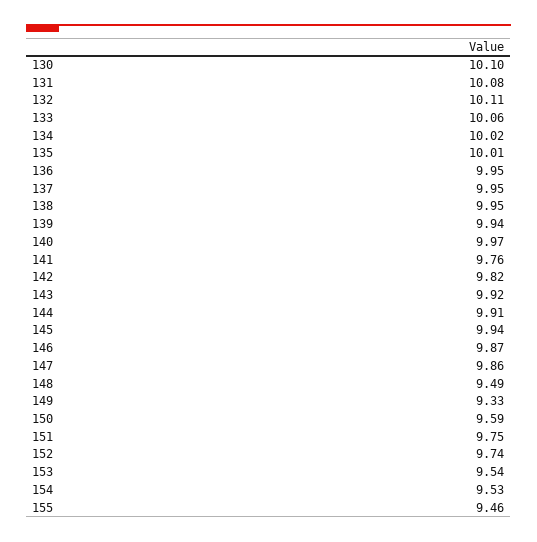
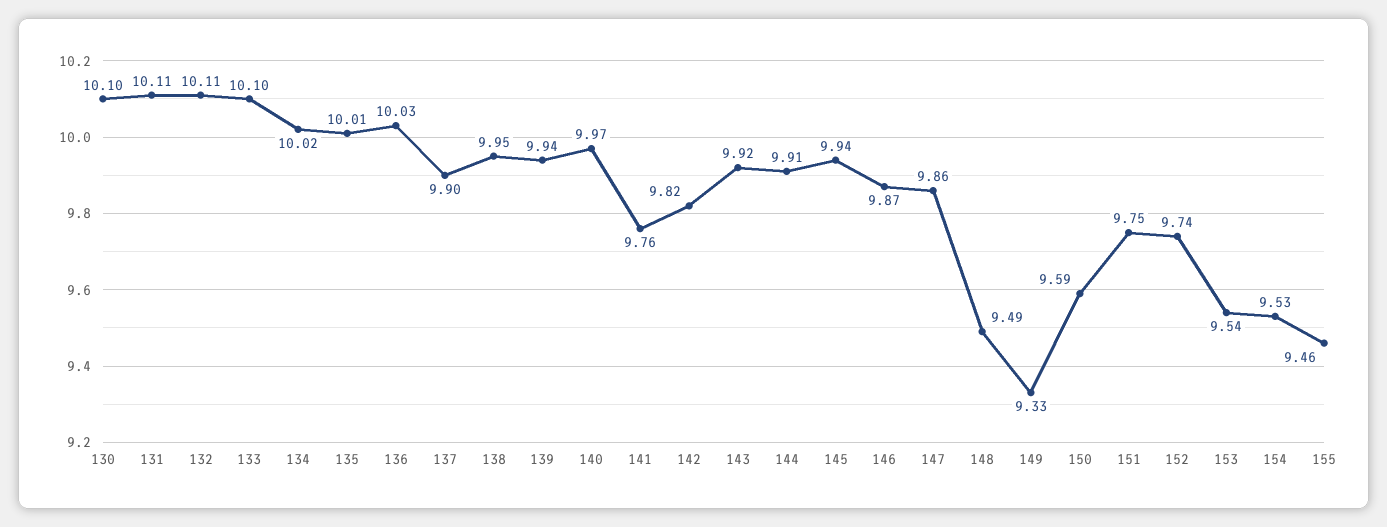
131: 10.08 -> 10.11
133: 10.06 -> 10.1
136: 9.95 -> 10.03
137: 9.95 -> 9.9

